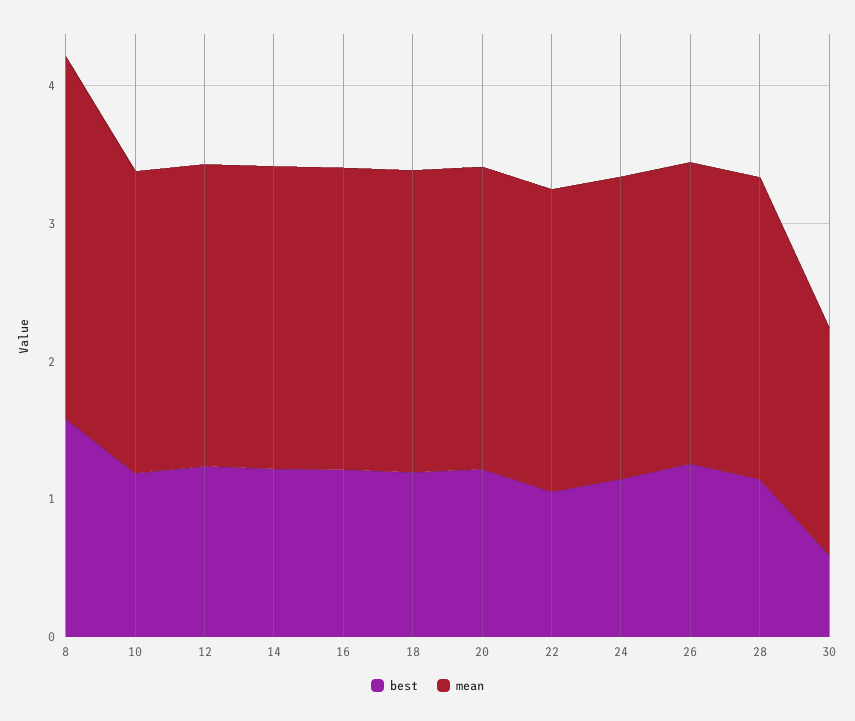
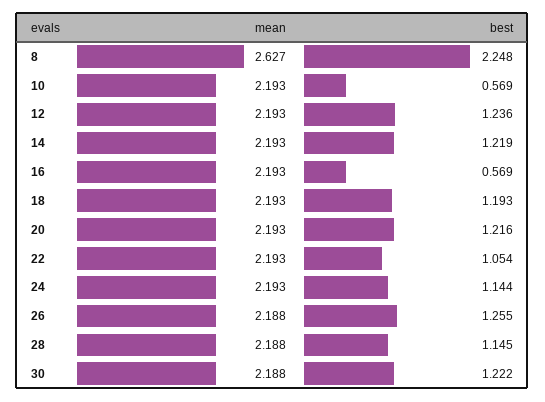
best, 8: 1.6 -> 2.248
best, 10: 1.2 -> 0.569
best, 16: 1.2 -> 0.569
best, 30: 0.6 -> 1.222
mean, 30: 1.6 -> 2.188

